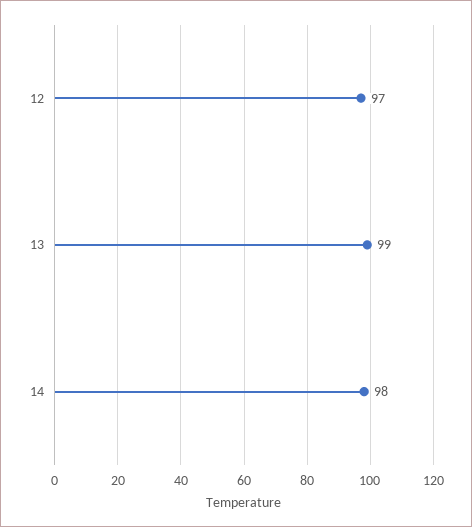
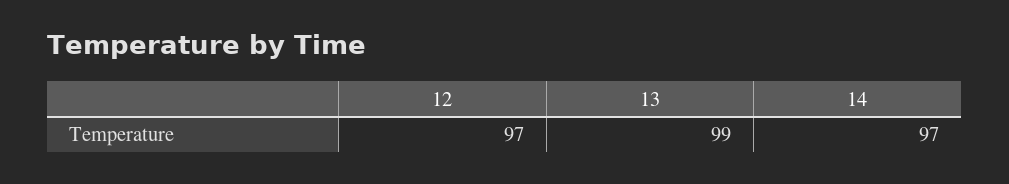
14: 98 -> 97

